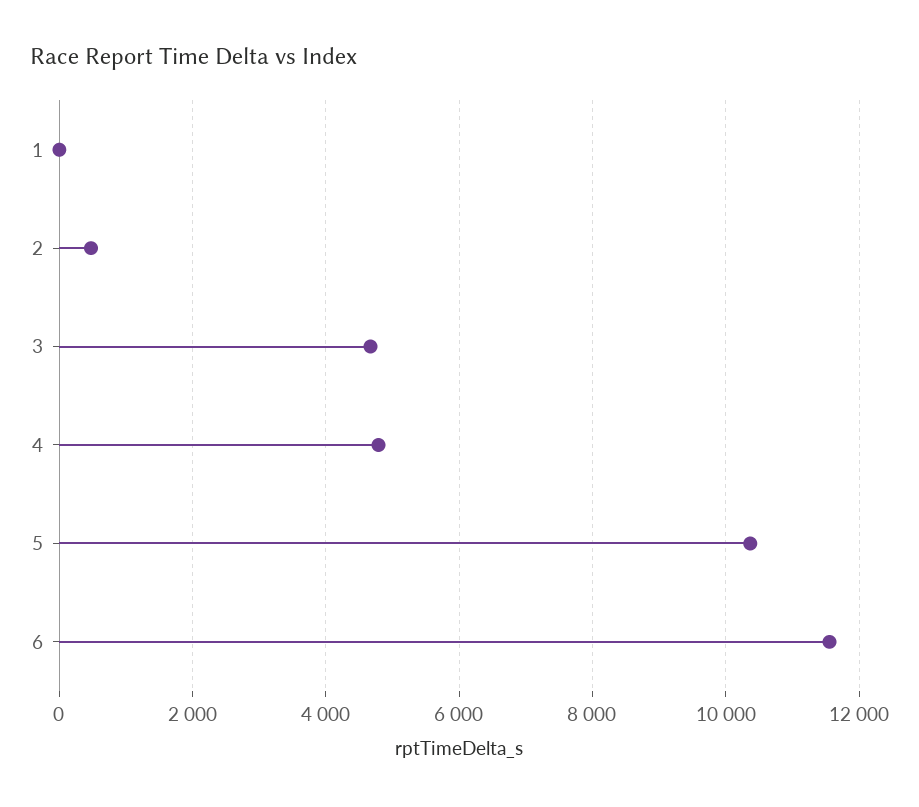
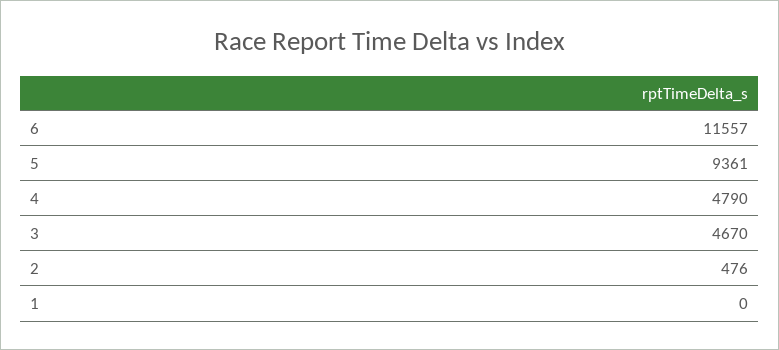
5: 10400 -> 9361

